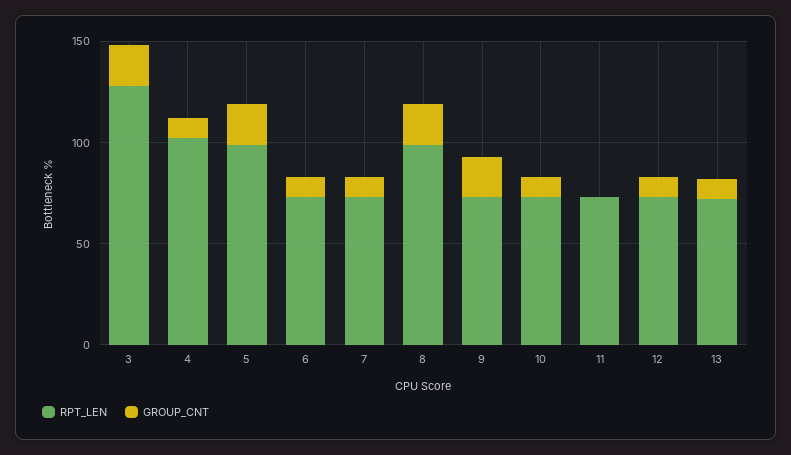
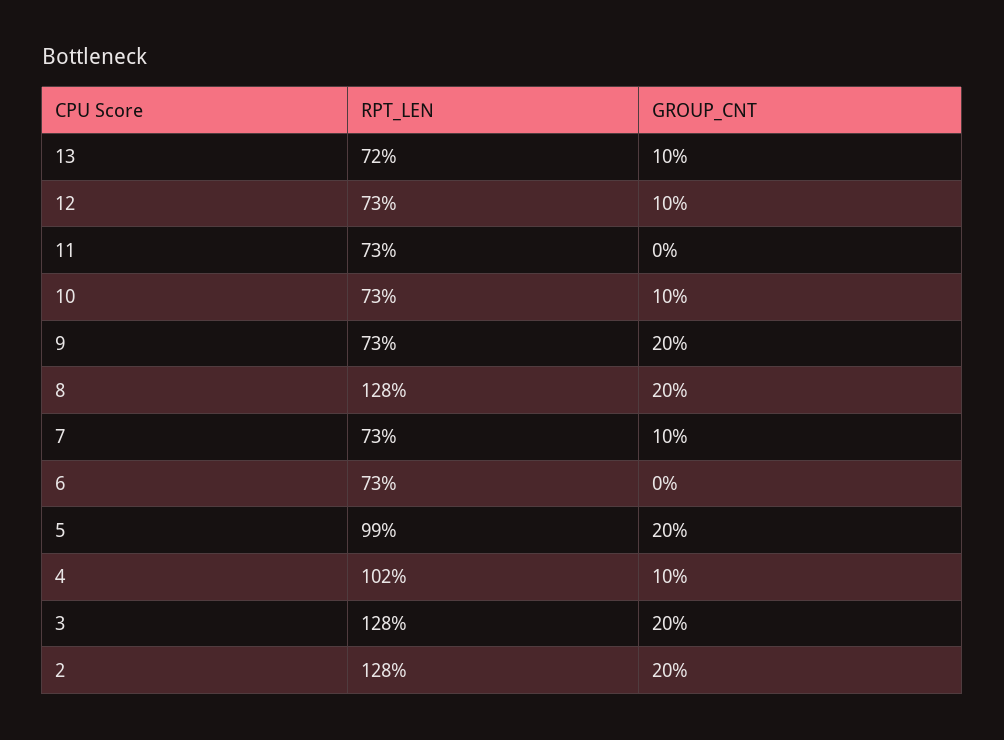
GROUP_CNT, 6: 10 -> 0
RPT_LEN, 8: 100 -> 128
RPT_LEN, 2: none -> 128
GROUP_CNT, 2: none -> 20

